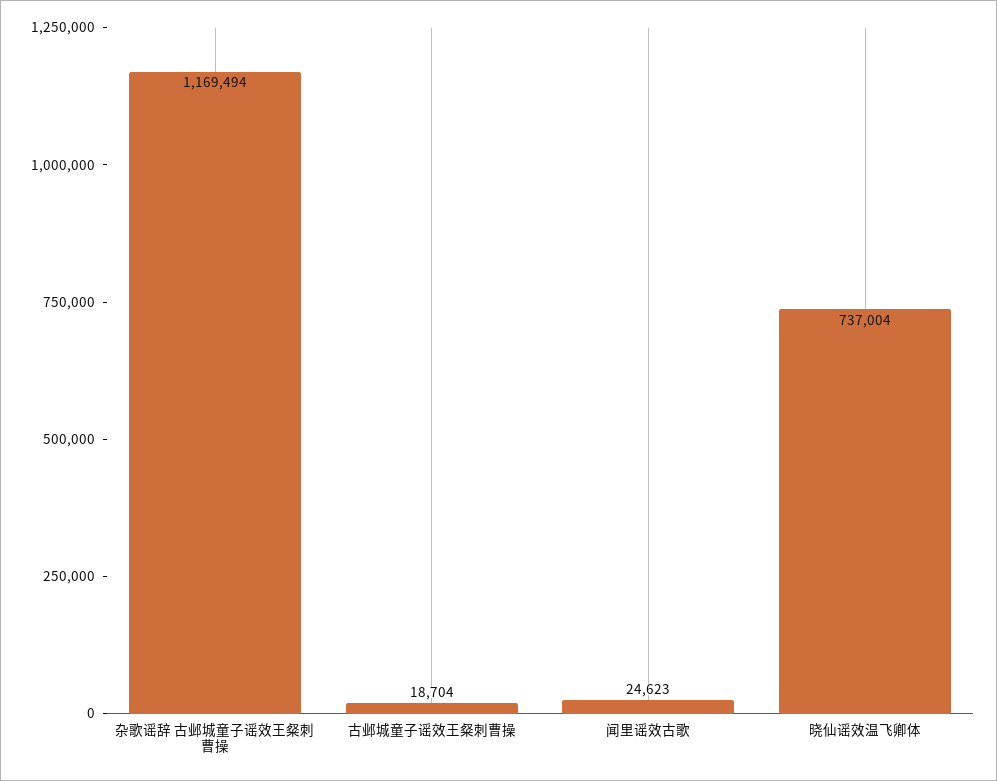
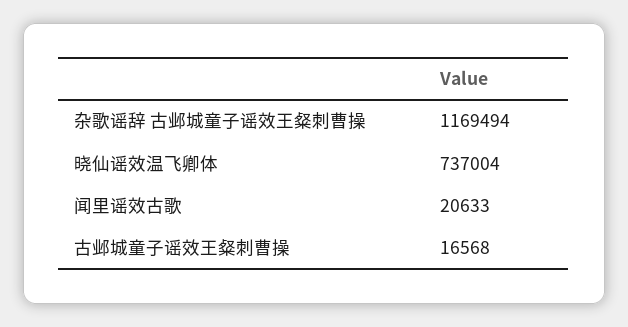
古邺城童子谣效王粲刺曹操: 18704 -> 16568
闻里谣效古歌: 24623 -> 20633

